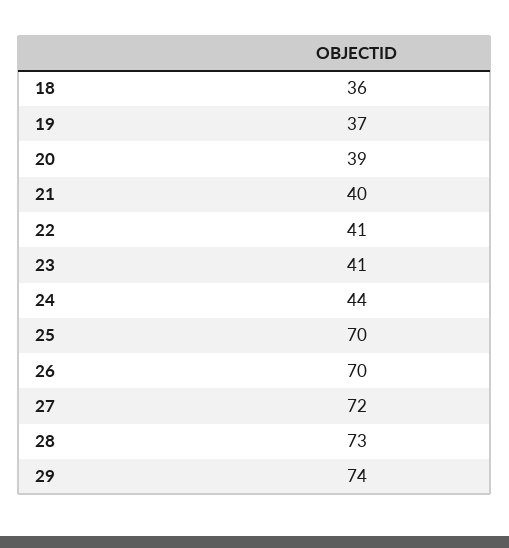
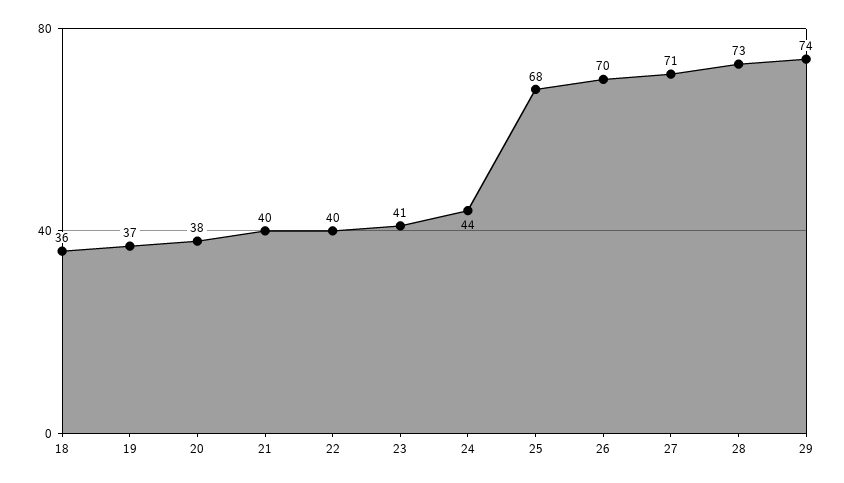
20: 39 -> 38
22: 41 -> 40
25: 70 -> 68
27: 72 -> 71

